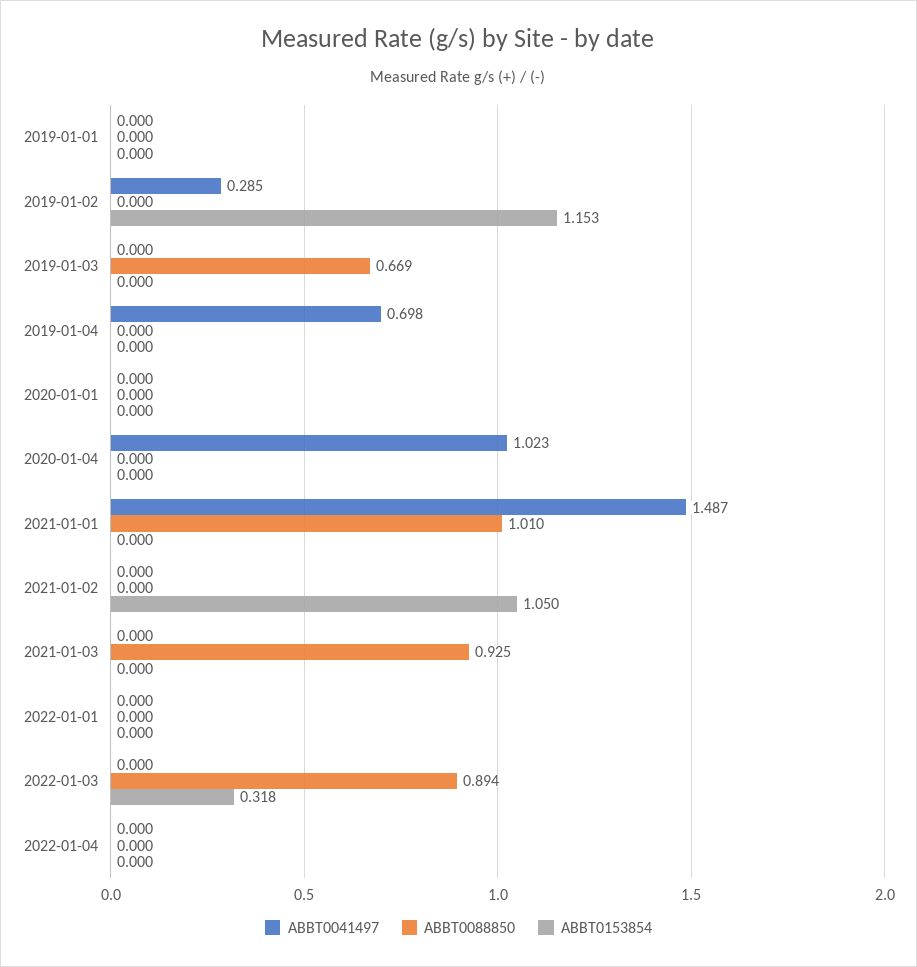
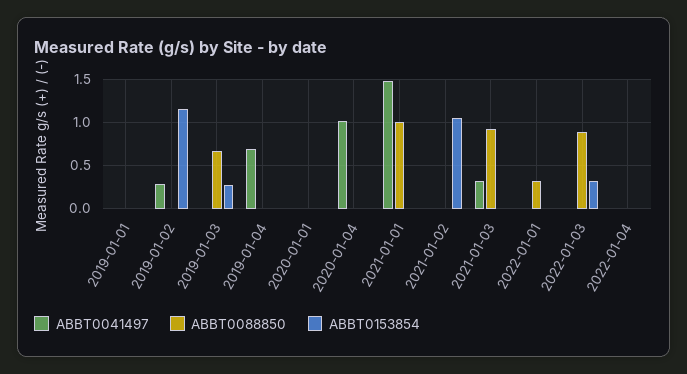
ABBT0153854, 2019-01-03: 0 -> 0.3
ABBT0041497, 2021-01-03: 0 -> 0.3
ABBT0088850, 2022-01-01: 0 -> 0.3

